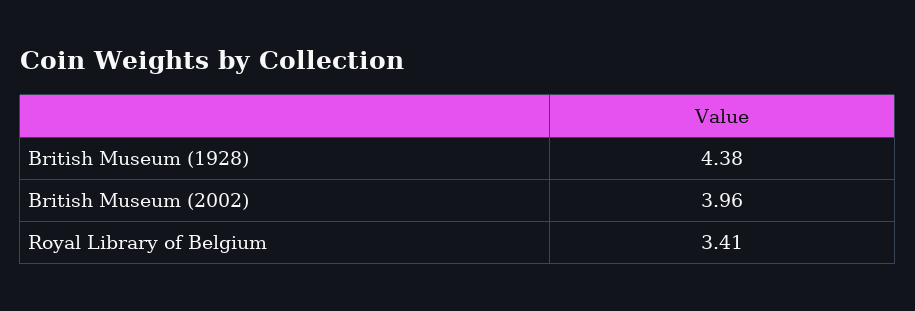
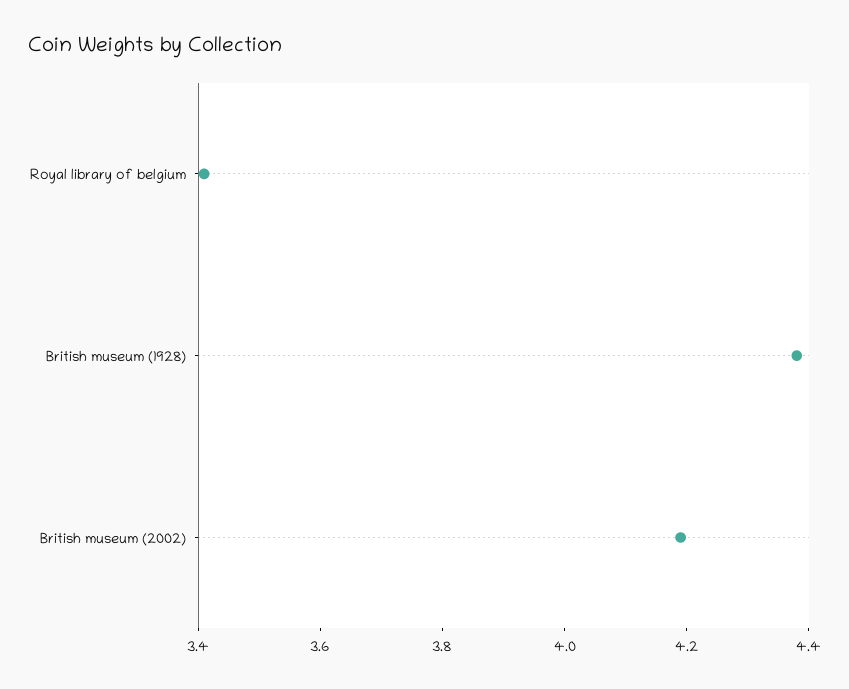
British Museum (2002): 3.96 -> 4.2

